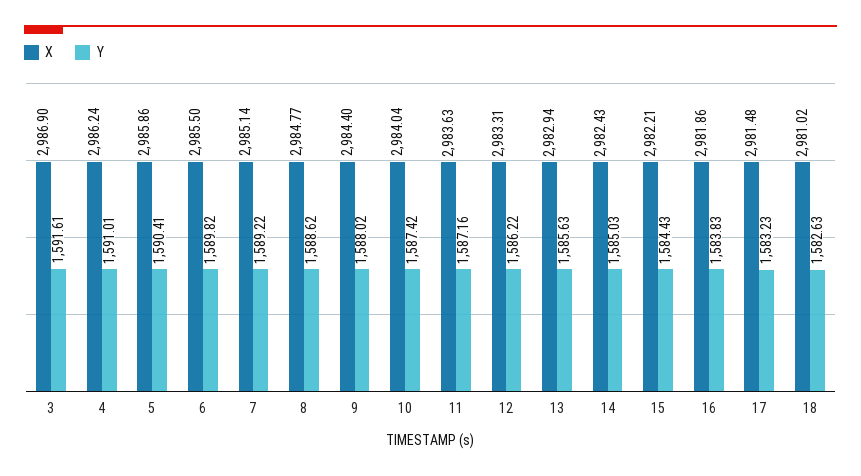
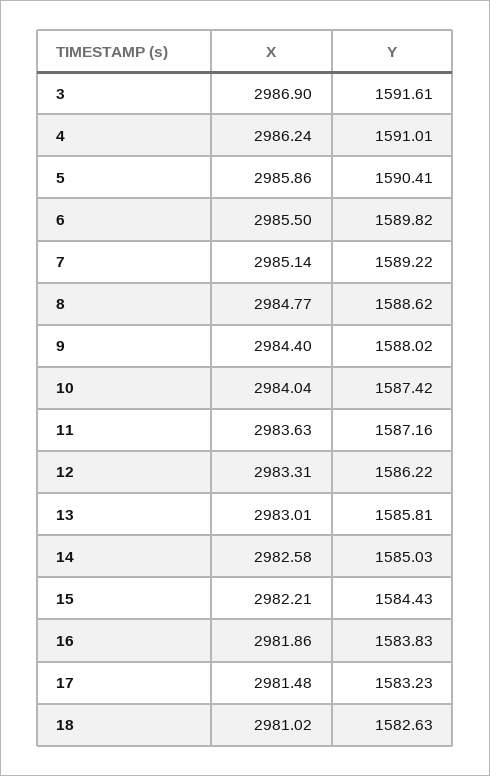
X, 13: 2982.94 -> 2983.01
Y, 13: 1585.63 -> 1585.81
X, 14: 2982.43 -> 2982.58

